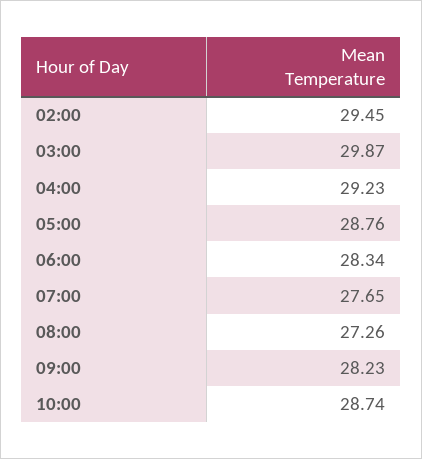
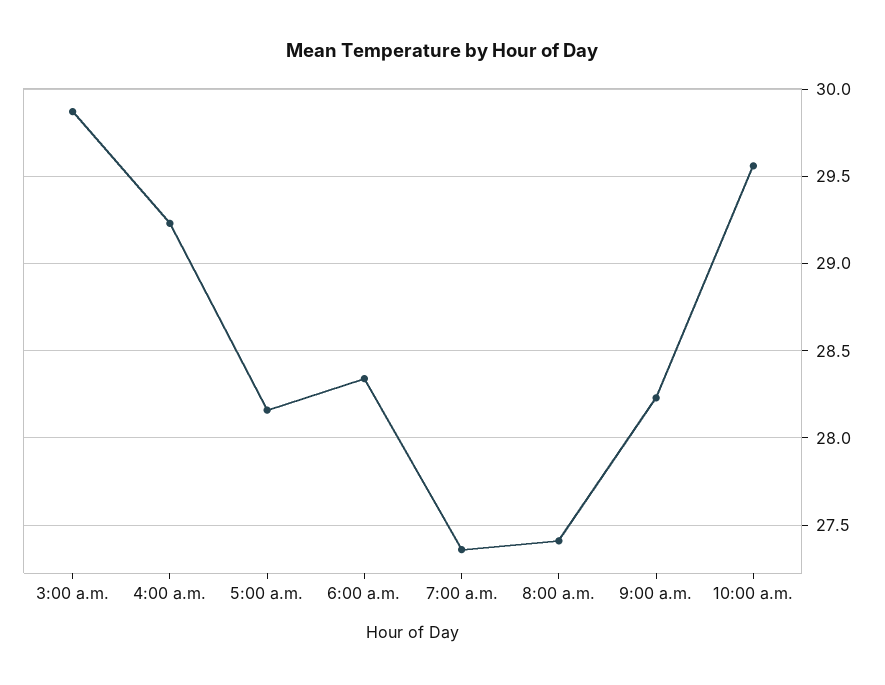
02:00: 29.45 -> none
05:00: 28.76 -> 28.15
07:00: 27.65 -> 27.35
08:00: 27.26 -> 27.4
10:00: 28.74 -> 29.55

